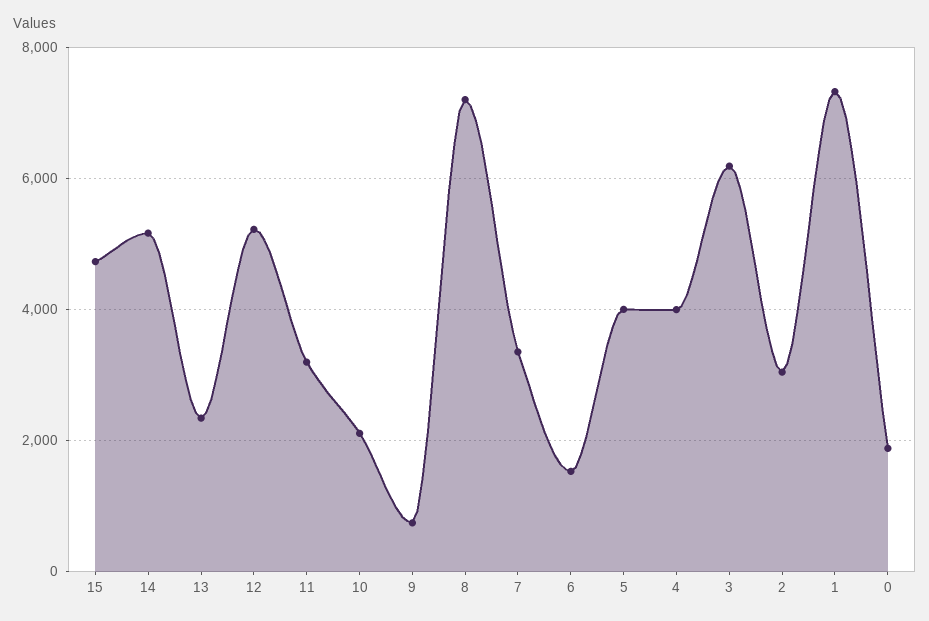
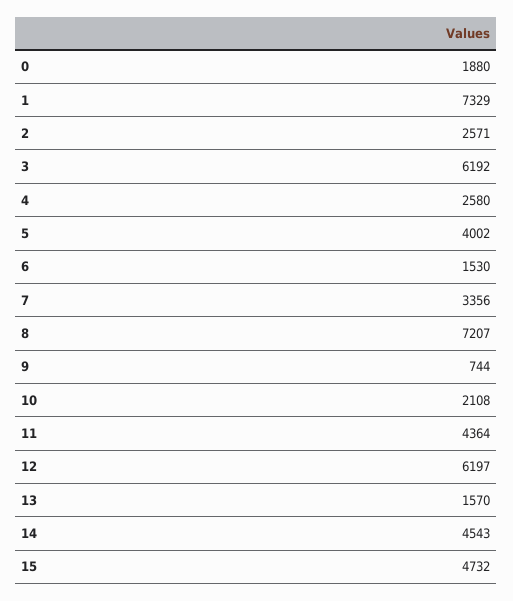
14: 5200 -> 4543
13: 2400 -> 1570
12: 5200 -> 6197
11: 3200 -> 4364
4: 4000 -> 2580
2: 3000 -> 2571

